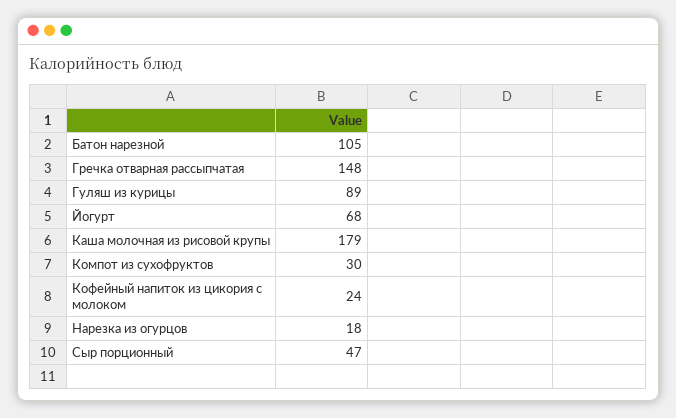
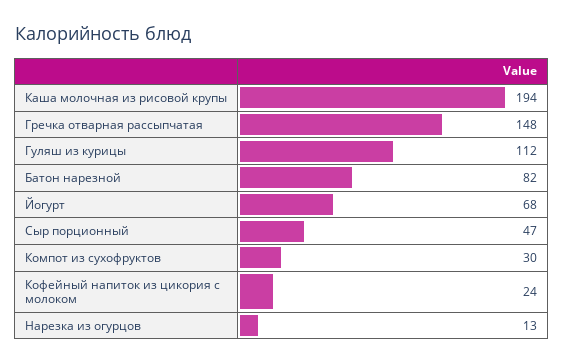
Батон нарезной: 105 -> 82
Гуляш из курицы: 89 -> 112
Каша молочная из рисовой крупы: 179 -> 194
Нарезка из огурцов: 18 -> 13

